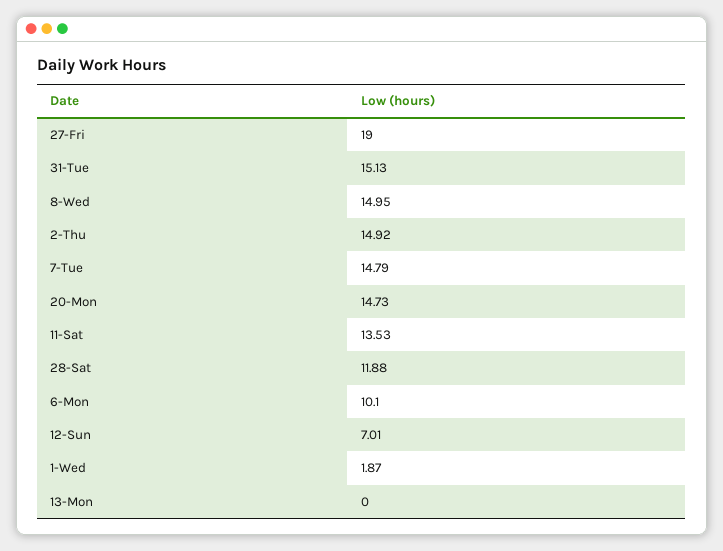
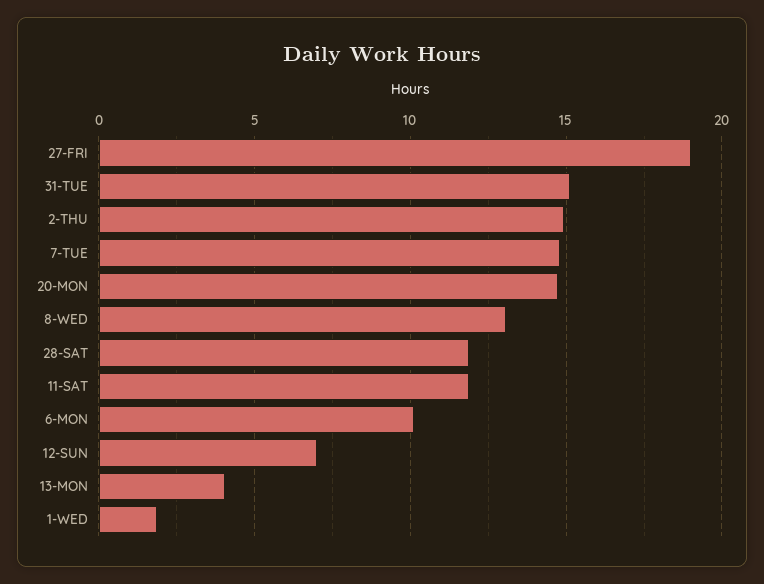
8-Wed: 14.95 -> 13
11-Sat: 13.53 -> 12
13-Mon: 0 -> 4

